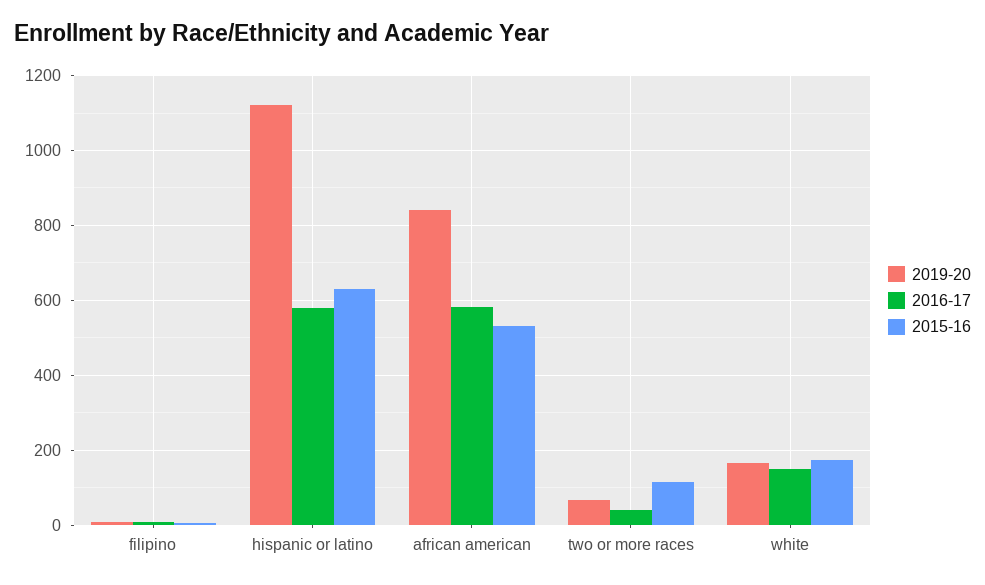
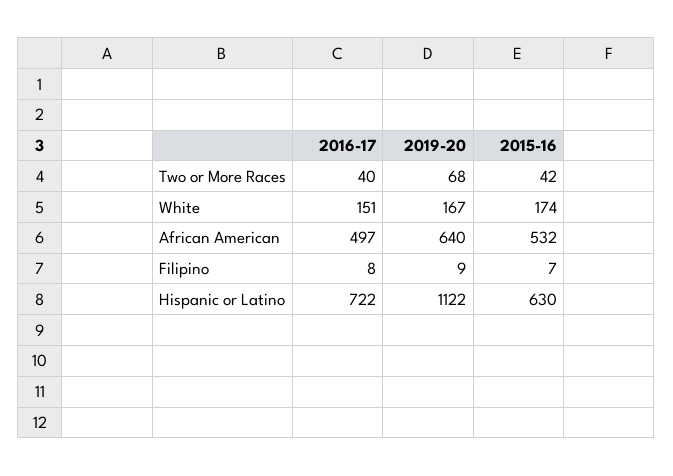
2016-17, hispanic or latino: 580 -> 722
2019-20, african american: 840 -> 640
2016-17, african american: 580 -> 497
2015-16, two or more races: 120 -> 42

